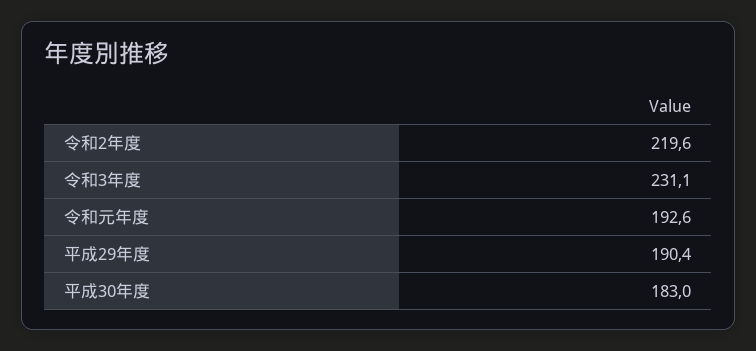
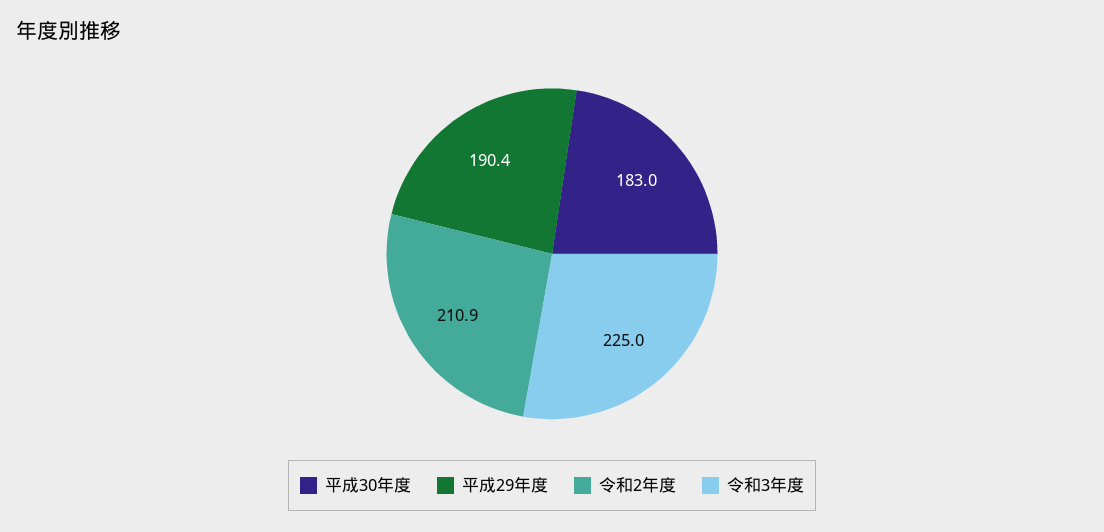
令和2年度: 219.6 -> 210.9
令和3年度: 231.1 -> 225
令和元年度: 192.6 -> none

